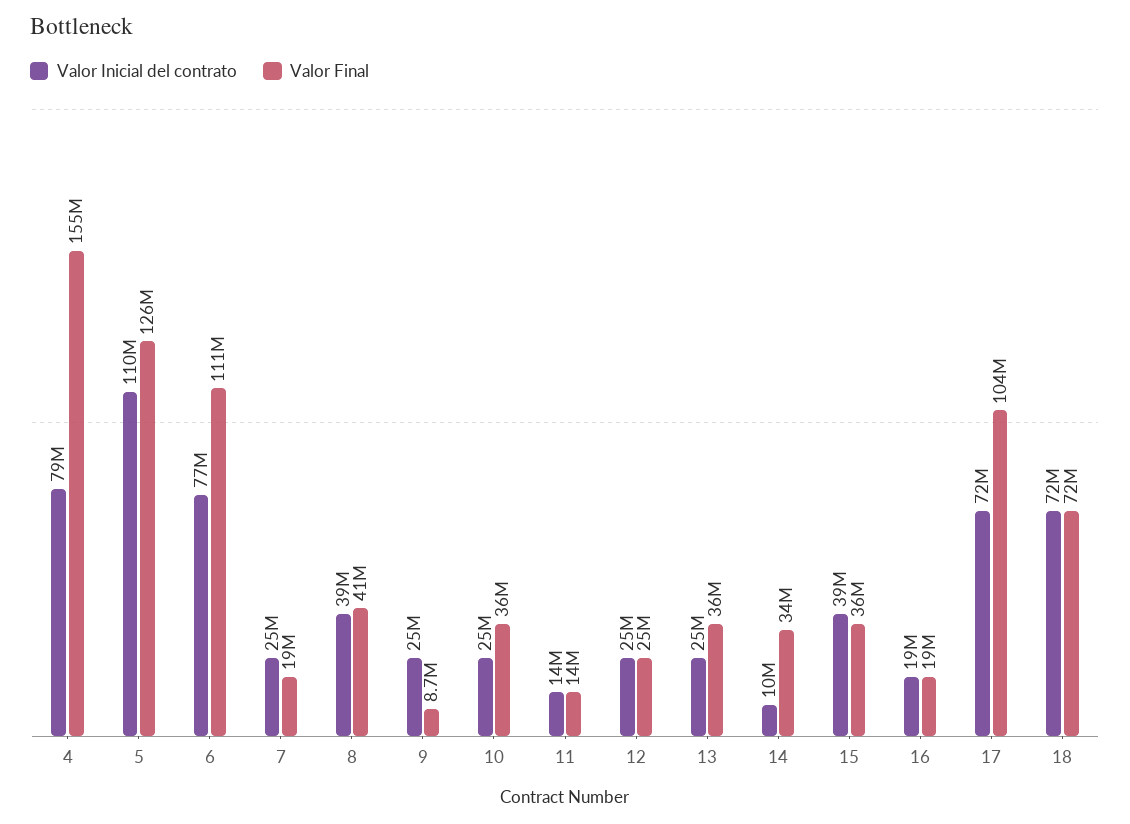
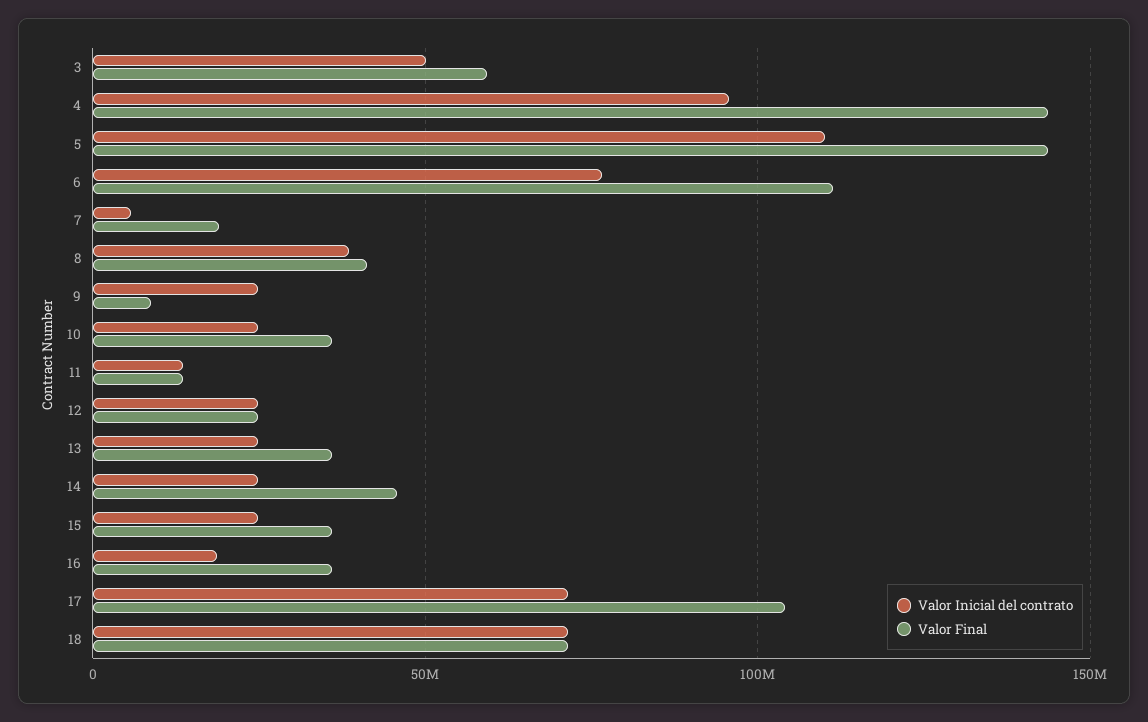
Valor Inicial del contrato, 4: 79000000 -> 95000000
Valor Final, 4: 155000000 -> 145000000
Valor Final, 5: 126000000 -> 145000000
Valor Inicial del contrato, 7: 25000000 -> 5000000
Valor Inicial del contrato, 14: 10000000 -> 25000000
Valor Final, 14: 34000000 -> 45000000
Valor Inicial del contrato, 15: 39000000 -> 25000000
Valor Final, 16: 19000000 -> 35000000
Valor Inicial del contrato, 3: none -> 50000000
Valor Final, 3: none -> 60000000

